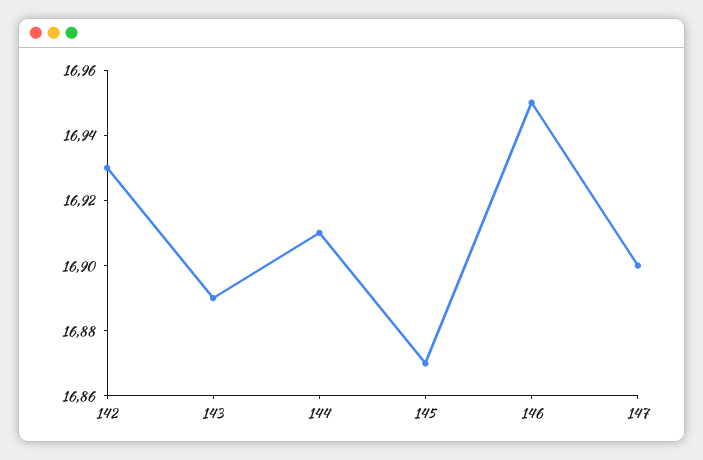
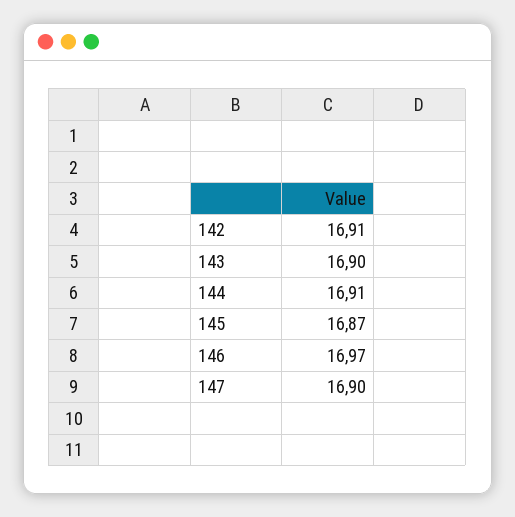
142: 16.93 -> 16.91
143: 16.89 -> 16.9
146: 16.95 -> 16.97

